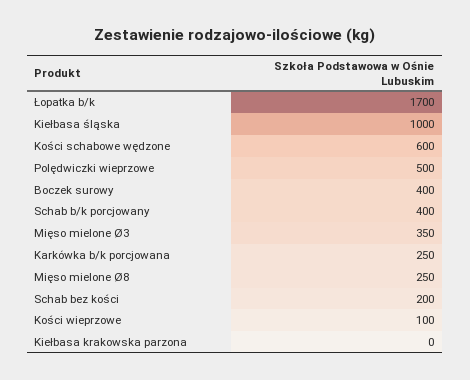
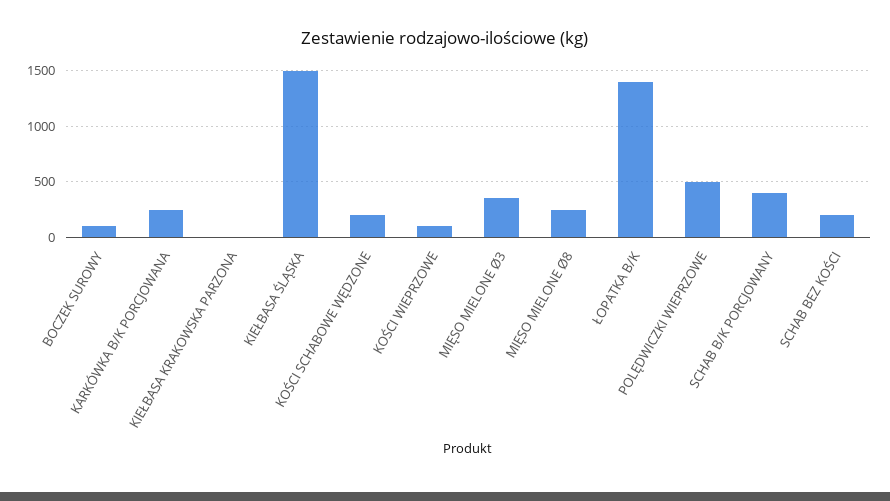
Łopatka b/k: 1700 -> 1400
Kiełbasa śląska: 1000 -> 1500
Kości schabowe wędzone: 600 -> 200
Boczek surowy: 400 -> 100

